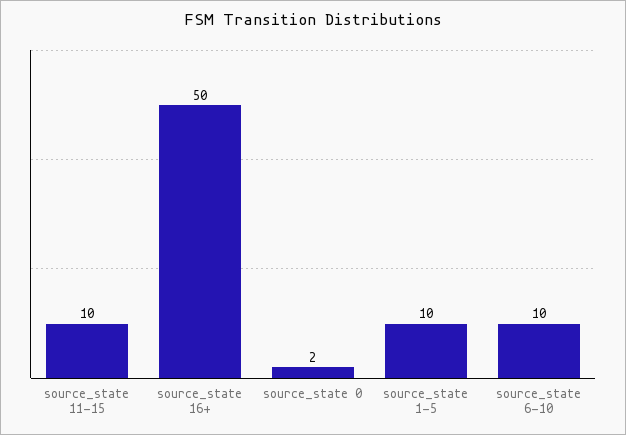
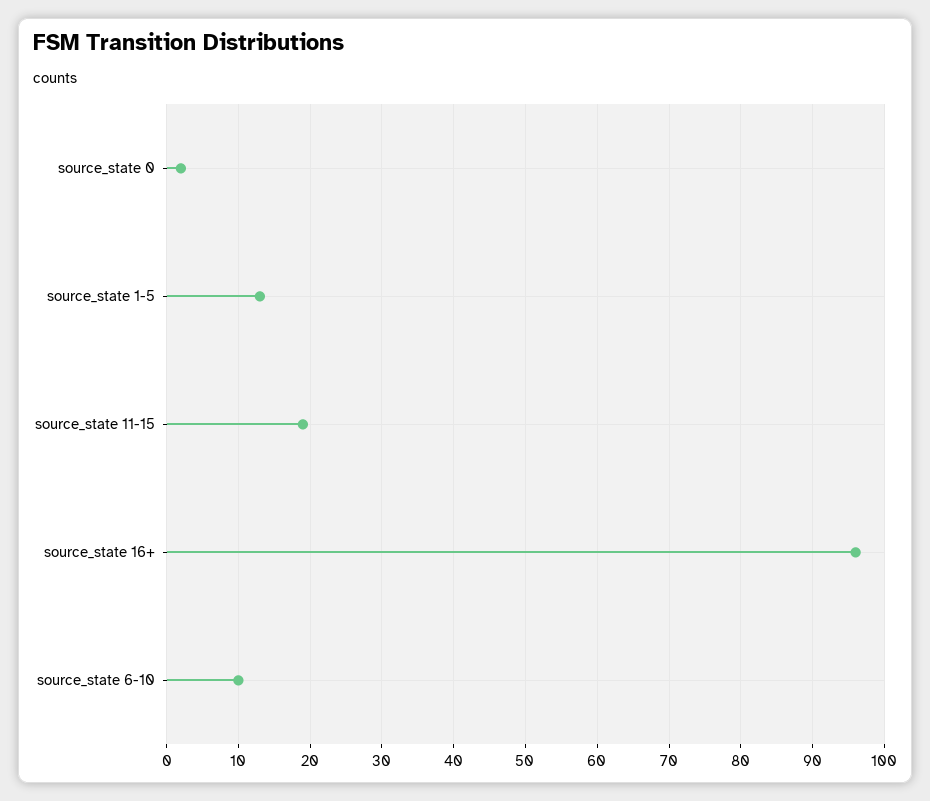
source_state 11-15: 10 -> 19
source_state 16+: 50 -> 96
source_state 1-5: 10 -> 13

